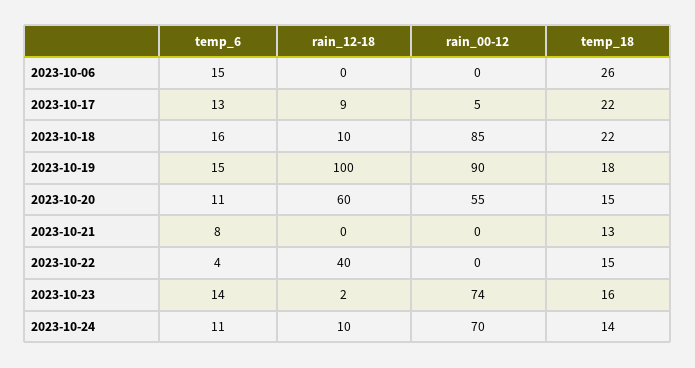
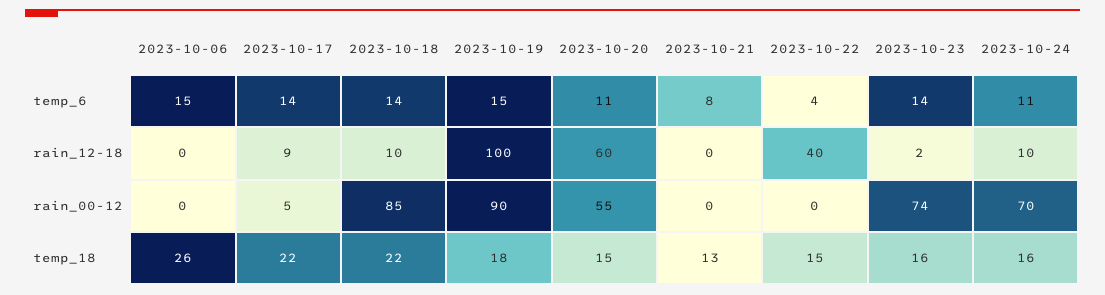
temp_6, 2023-10-17: 13 -> 14
temp_6, 2023-10-18: 16 -> 14
temp_18, 2023-10-24: 14 -> 16

